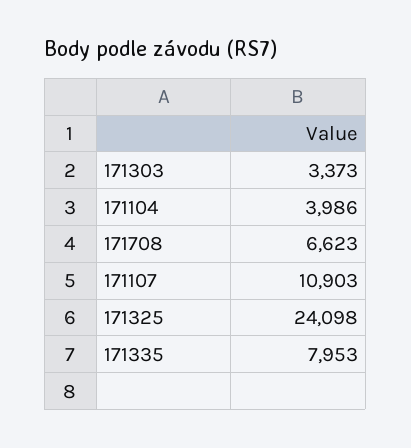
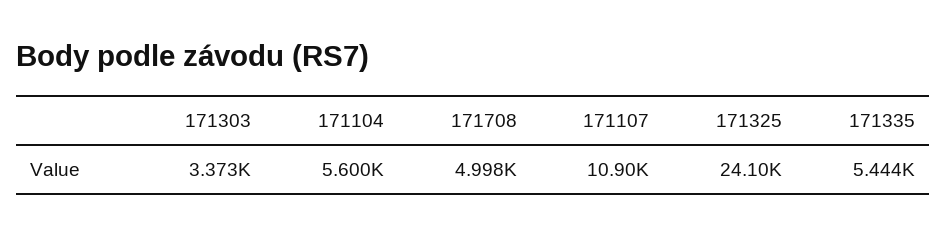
171104: 3986 -> 5600
171708: 6623 -> 4998
171335: 7953 -> 5444

